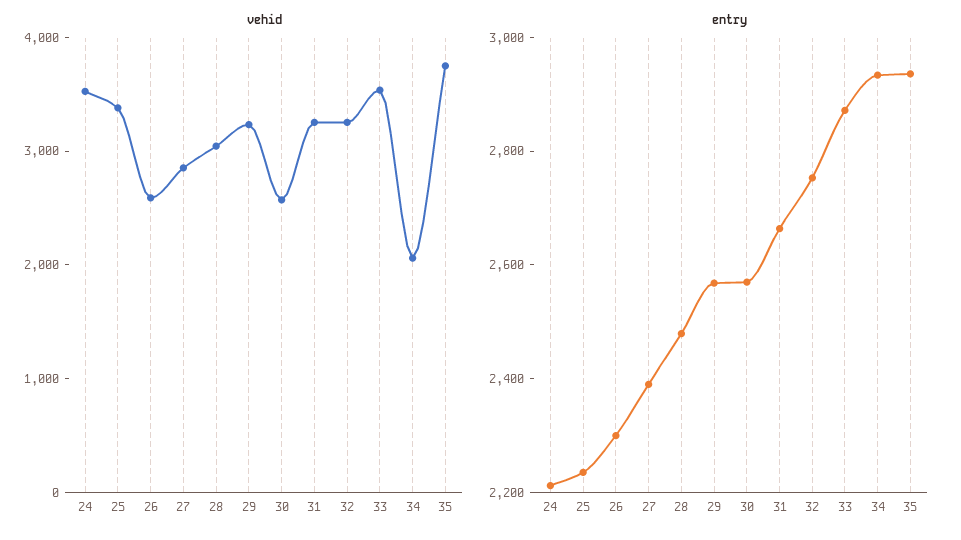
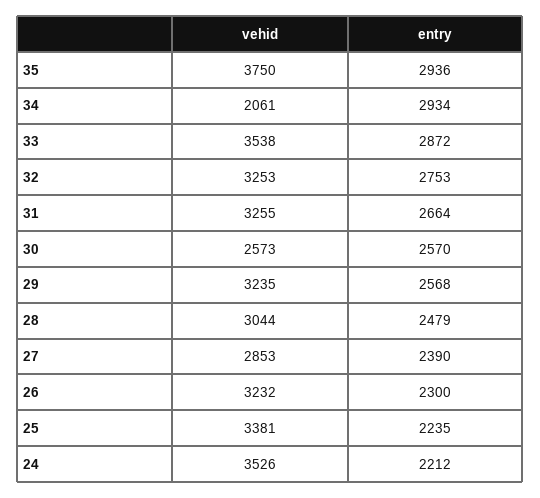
vehid, 26: 2600 -> 3232

